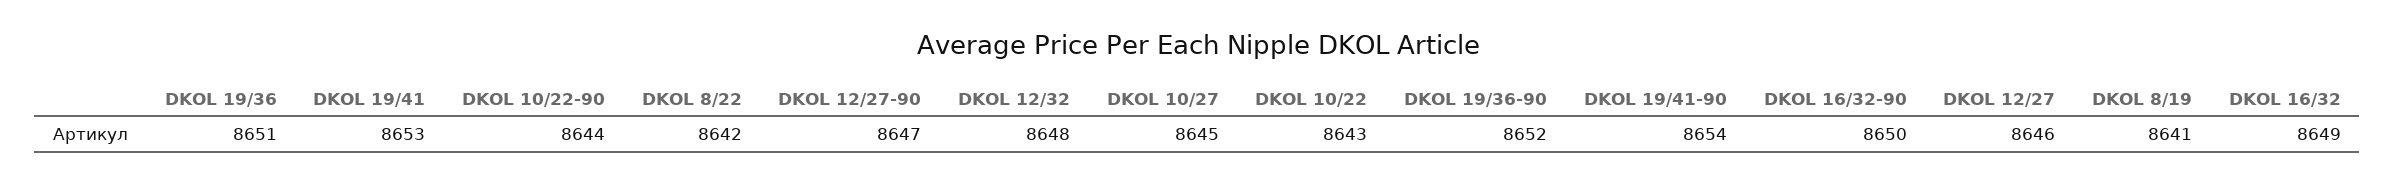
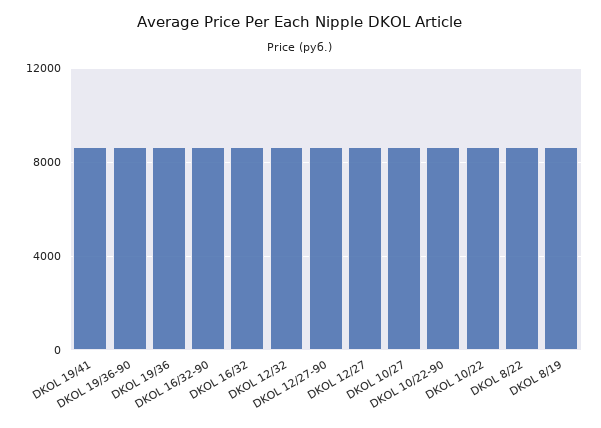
DKOL 19/41-90: 8654 -> none

